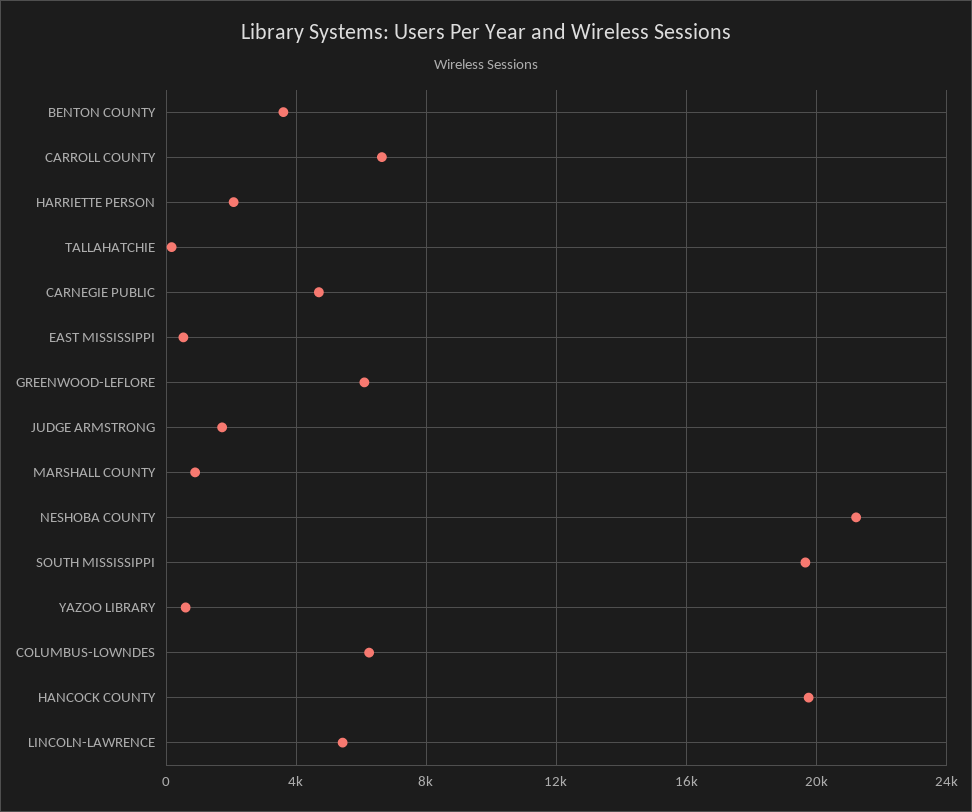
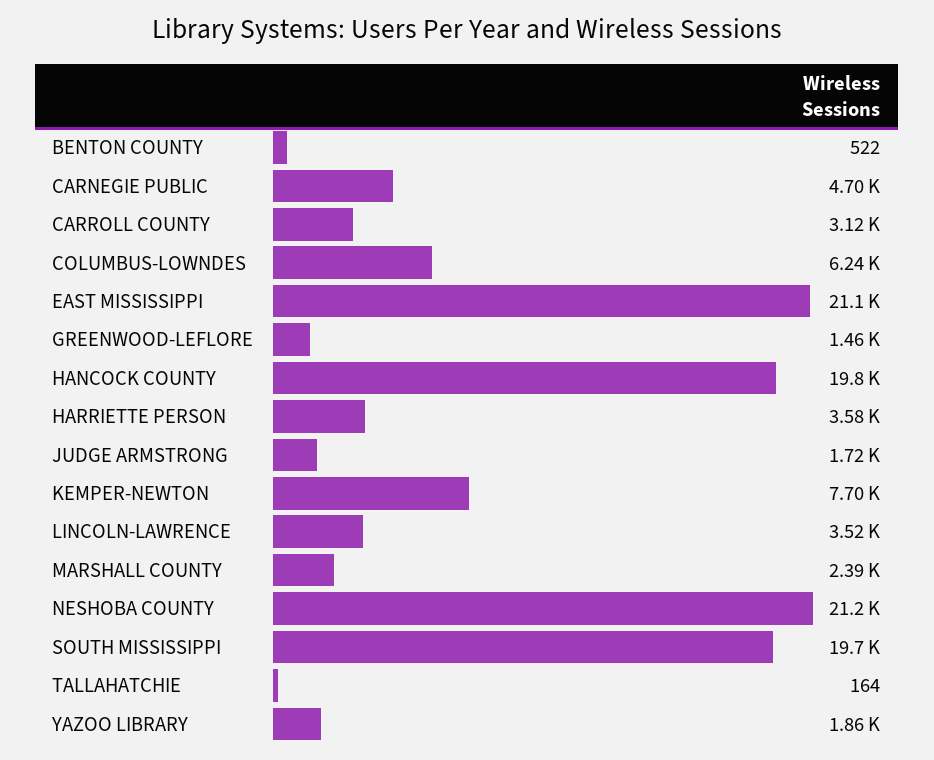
BENTON COUNTY: 3500 -> 522
CARROLL COUNTY: 6500 -> 3120
HARRIETTE PERSON: 2000 -> 3580
EAST MISSISSIPPI: 500 -> 21100
GREENWOOD-LEFLORE: 6000 -> 1460
MARSHALL COUNTY: 1000 -> 2390
YAZOO LIBRARY: 500 -> 1860
LINCOLN-LAWRENCE: 5500 -> 3520
KEMPER-NEWTON: none -> 7700

